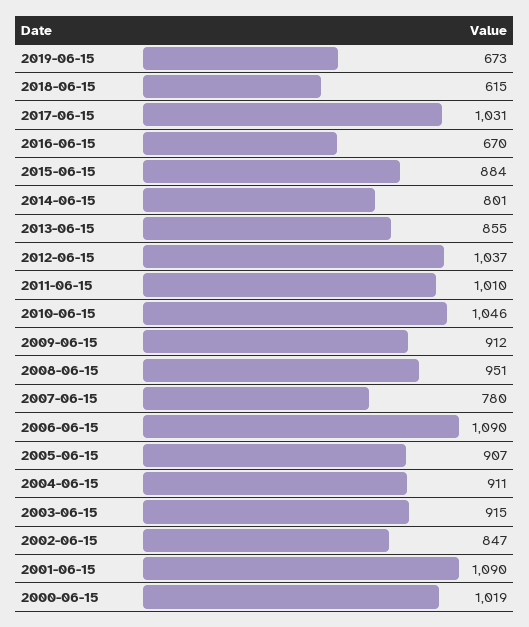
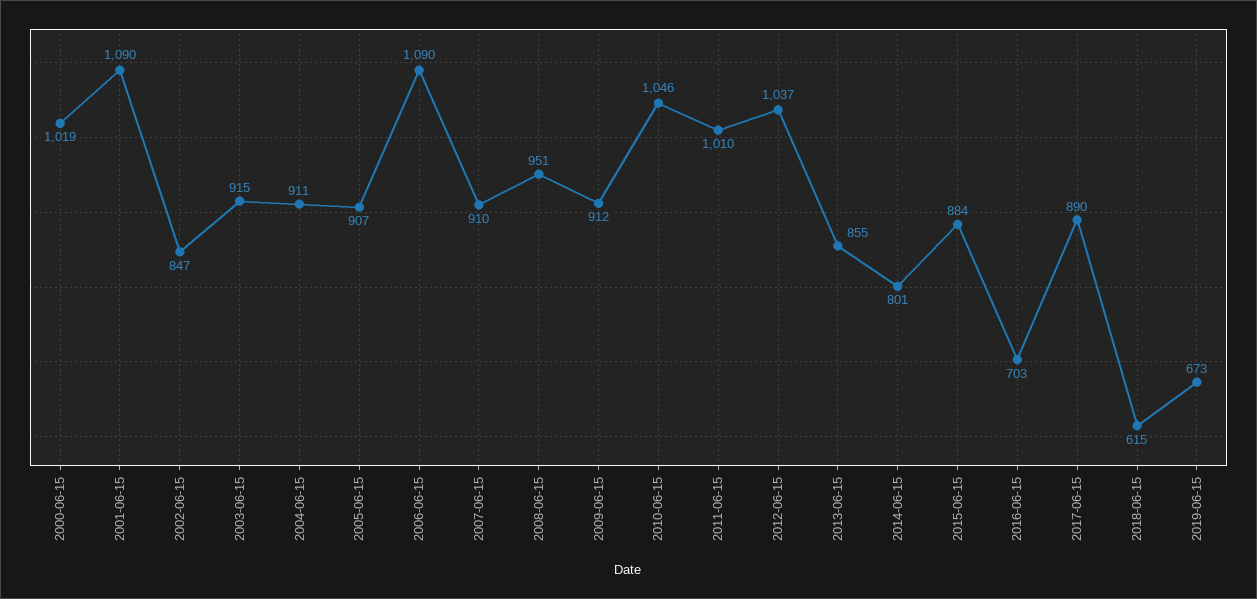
2017-06-15: 1031 -> 890
2016-06-15: 670 -> 703
2007-06-15: 780 -> 910

